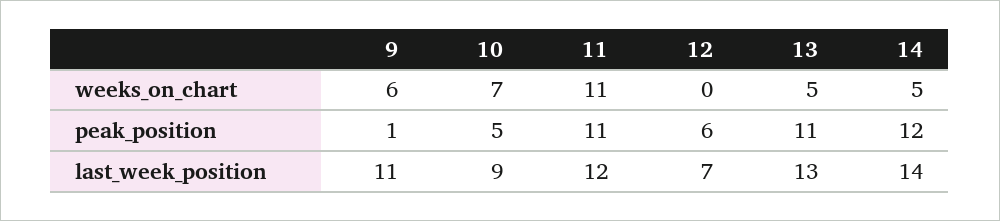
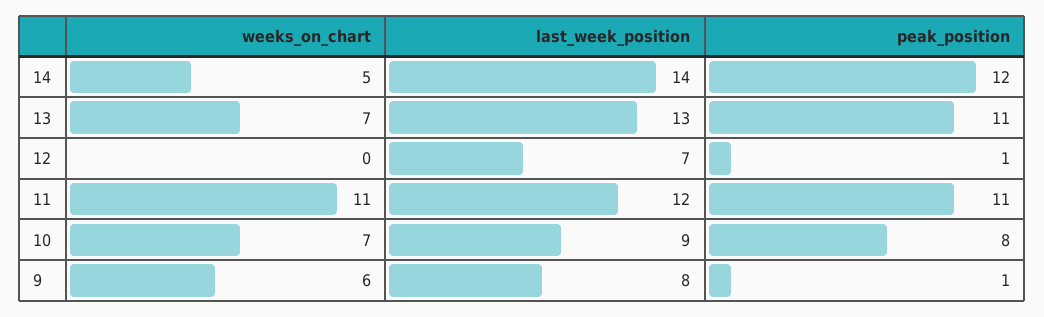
13, weeks_on_chart: 5 -> 7
10, peak_position: 5 -> 8
12, peak_position: 6 -> 1
9, last_week_position: 11 -> 8

